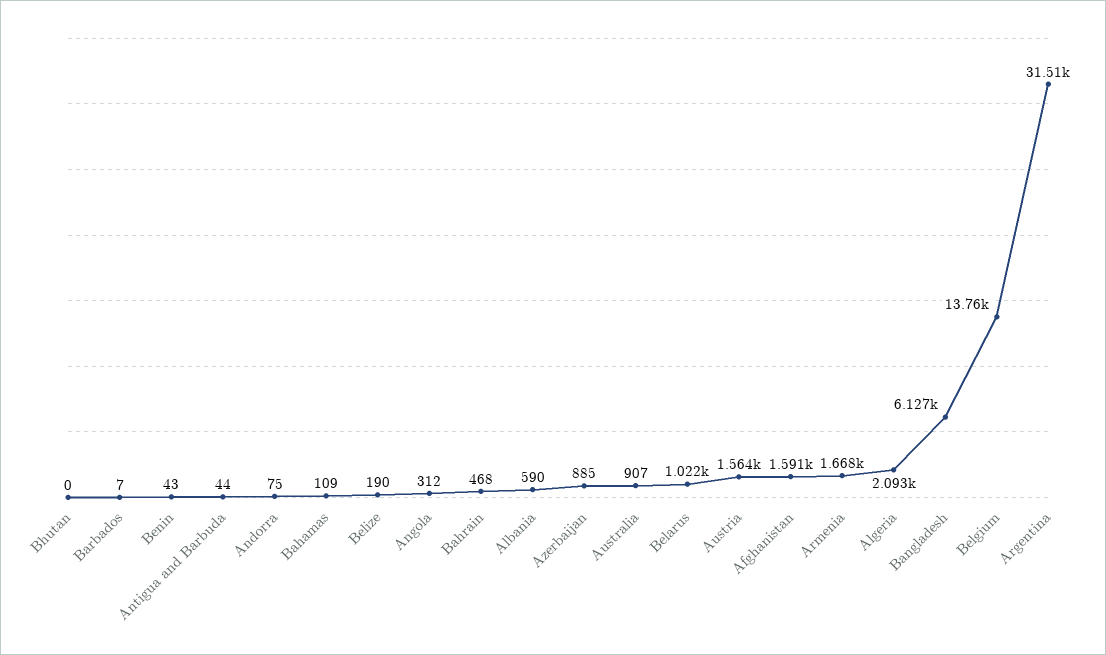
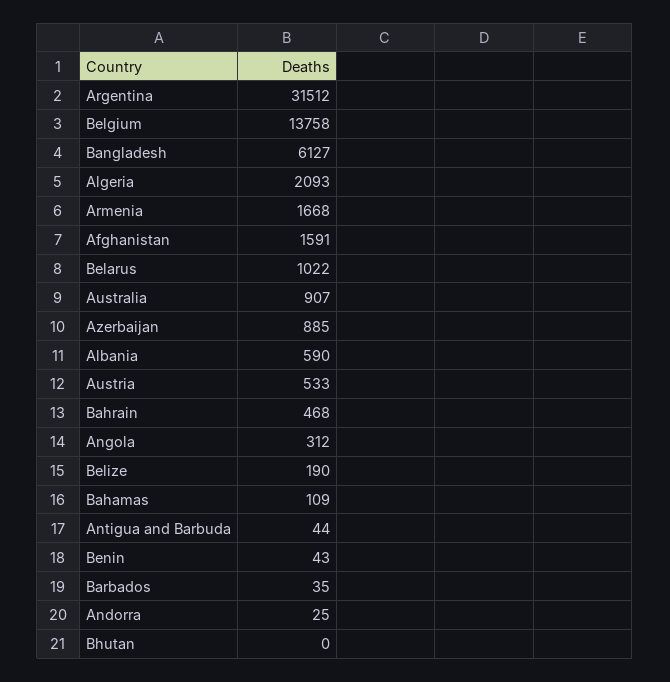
Barbados: 7 -> 35
Andorra: 75 -> 25
Austria: 1564 -> 533

